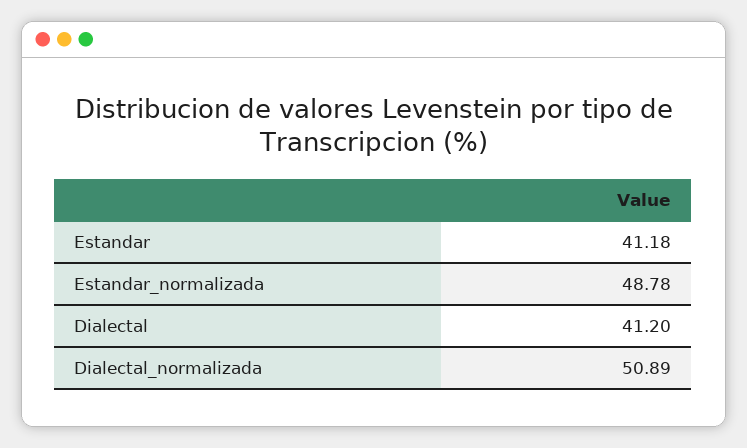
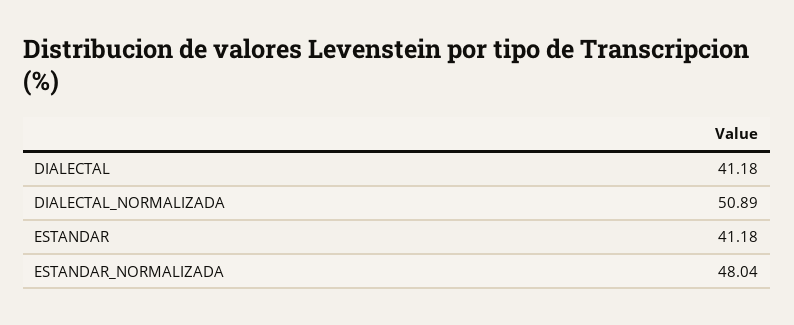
Estandar_normalizada: 48.78 -> 48.04
Dialectal: 41.2 -> 41.18

